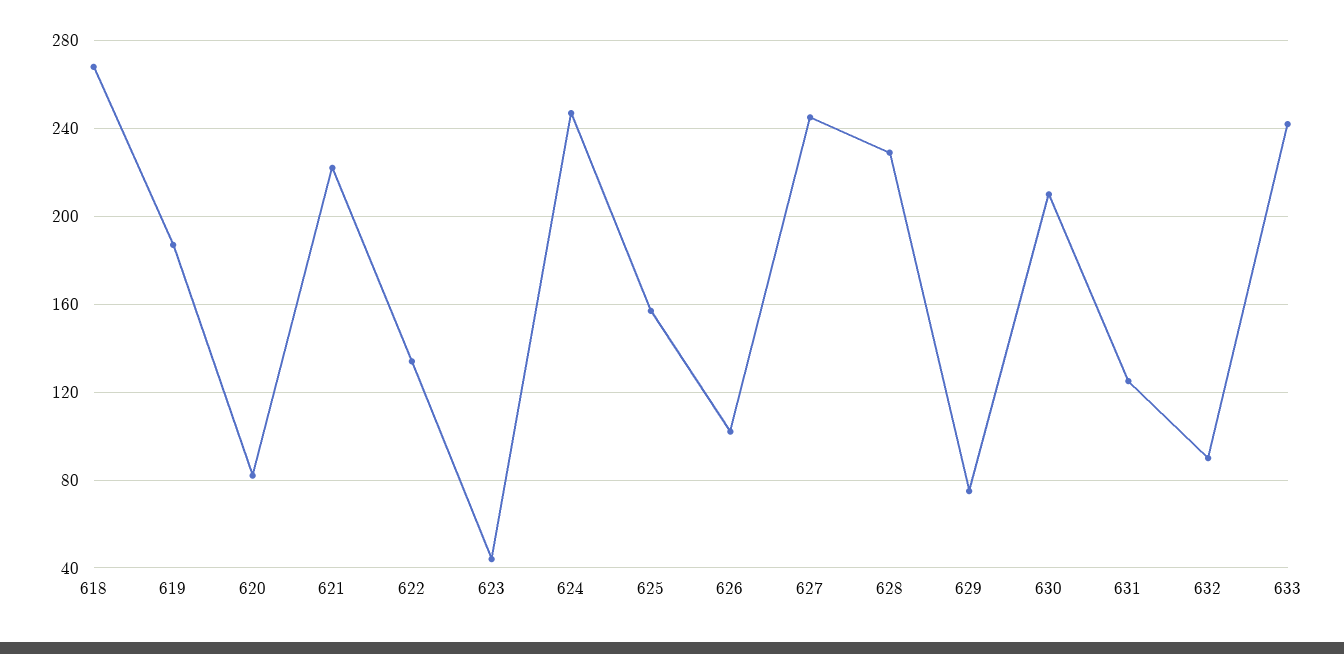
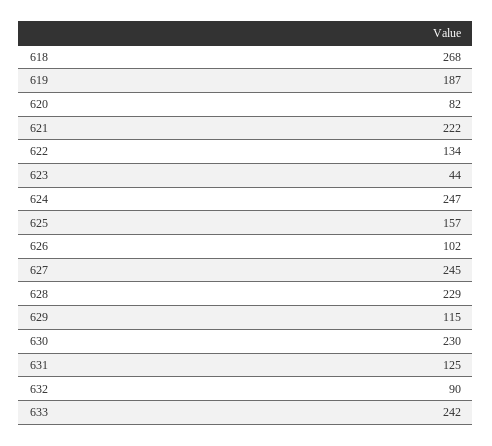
629: 75 -> 115
630: 210 -> 230

